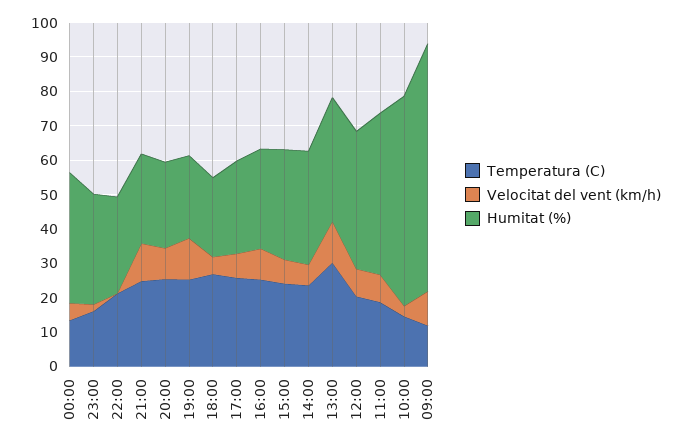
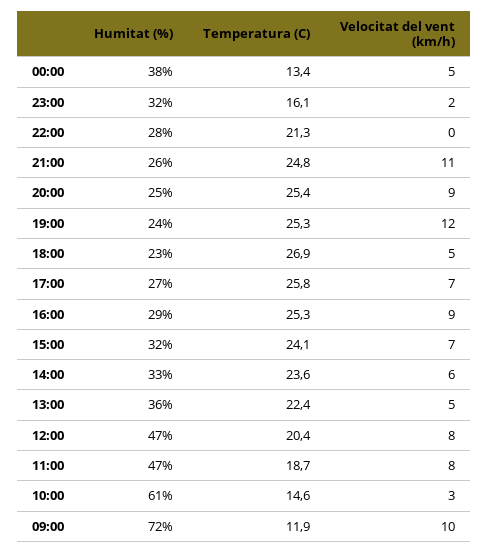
Temperatura (C), 13:00: 30 -> 22.4
Velocitat del vent (km/h), 13:00: 12.5 -> 5
Humitat (%), 12:00: 40 -> 47

